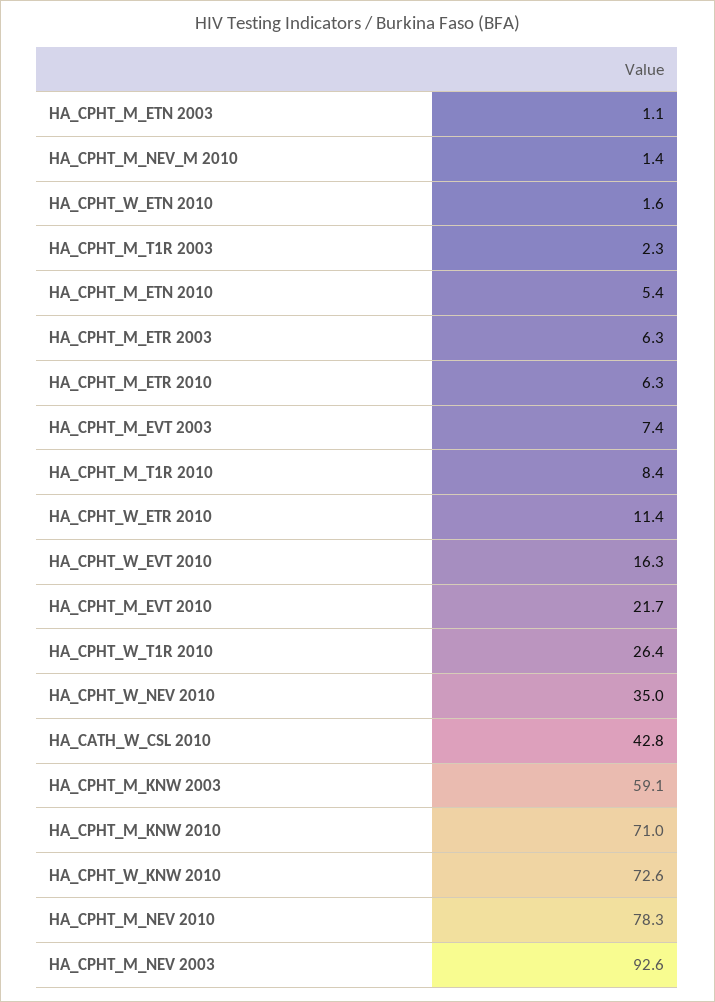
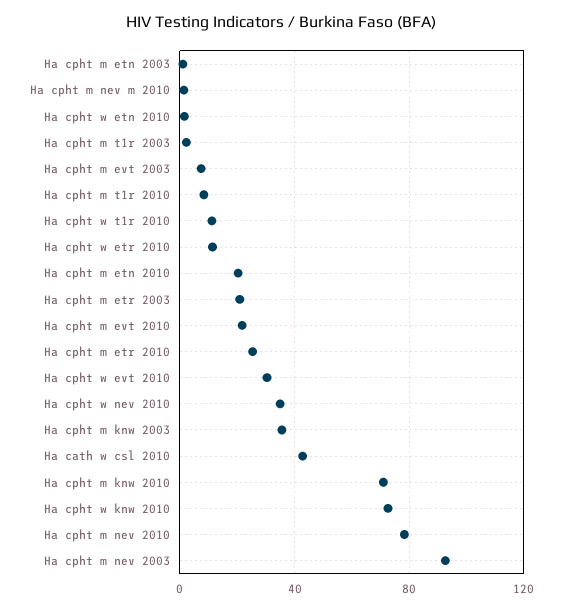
HA_CPHT_M_ETN 2010: 5.4 -> 20
HA_CPHT_M_ETR 2003: 6.3 -> 20
HA_CPHT_M_ETR 2010: 6.3 -> 25
HA_CPHT_W_EVT 2010: 16.3 -> 30
HA_CPHT_W_T1R 2010: 26.4 -> 10
HA_CPHT_M_KNW 2003: 59.1 -> 35

